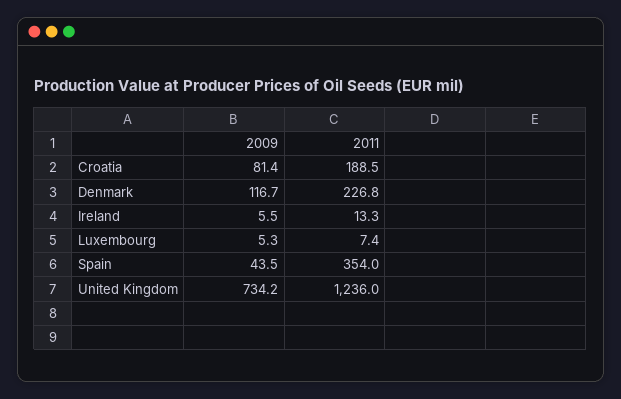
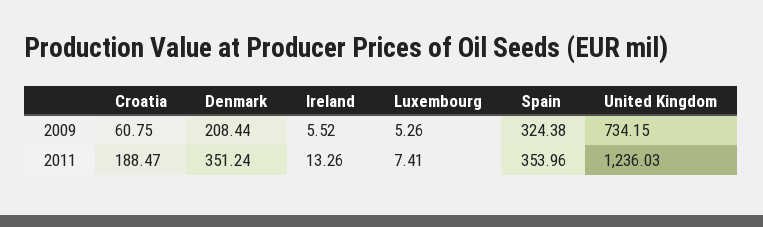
2009, Croatia: 81.4 -> 60.75
2009, Denmark: 116.7 -> 208.44
2011, Denmark: 226.8 -> 351.24
2009, Spain: 43.5 -> 324.38

